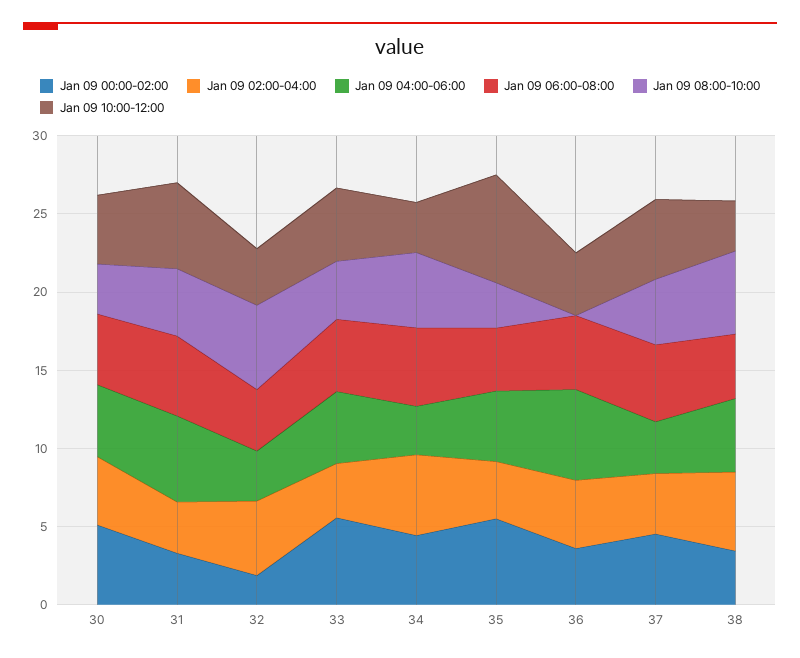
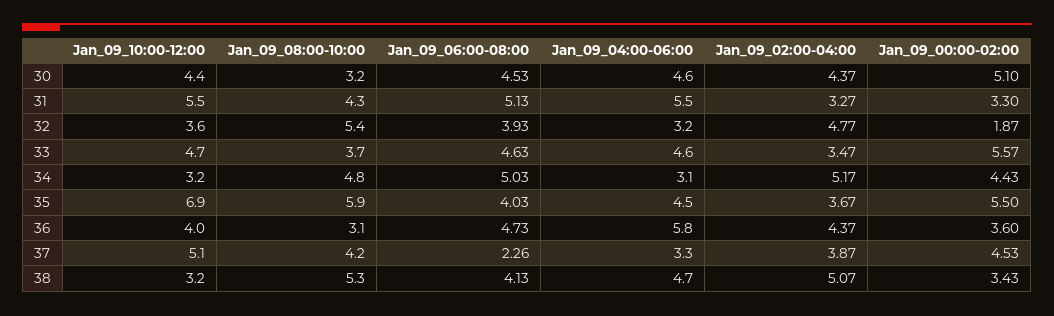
Jan 09 08:00-10:00, 35: 3 -> 5.9
Jan 09 08:00-10:00, 36: 0 -> 3.1
Jan 09 06:00-08:00, 37: 5 -> 2.26

